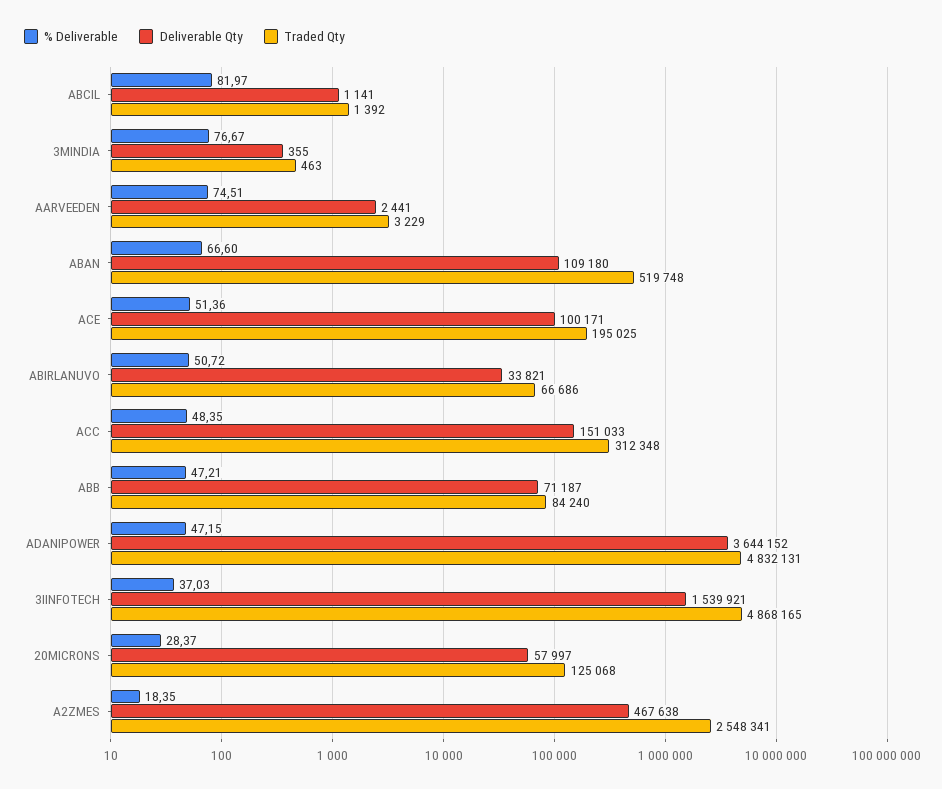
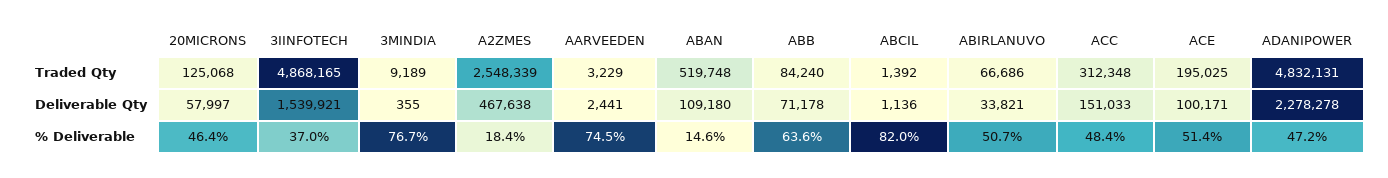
Deliverable Qty, ABCIL: 1141 -> 1136
Traded Qty, 3MINDIA: 463 -> 9189
% Deliverable, ABAN: 66.6 -> 14.6
% Deliverable, ABB: 47.21 -> 63.6
Deliverable Qty, ABB: 71187 -> 71178
Deliverable Qty, ADANIPOWER: 3644152 -> 2278278
% Deliverable, 20MICRONS: 28.37 -> 46.4
Traded Qty, A2ZMES: 2548341 -> 2548339

